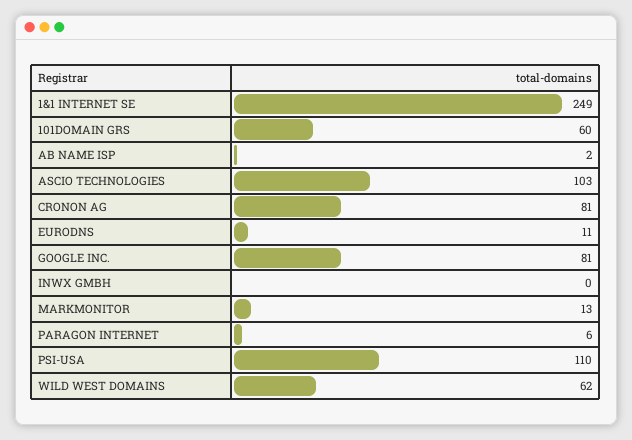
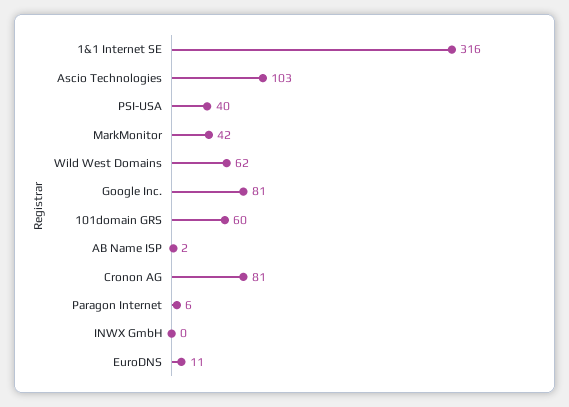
1&1 INTERNET SE: 249 -> 316
MARKMONITOR: 13 -> 42
PSI-USA: 110 -> 40

